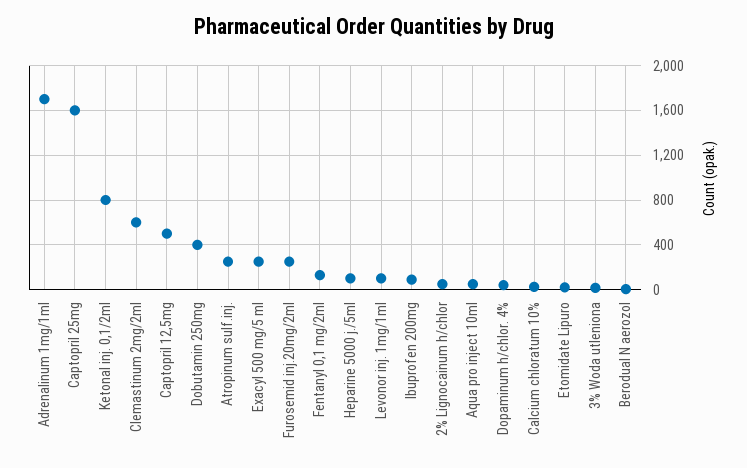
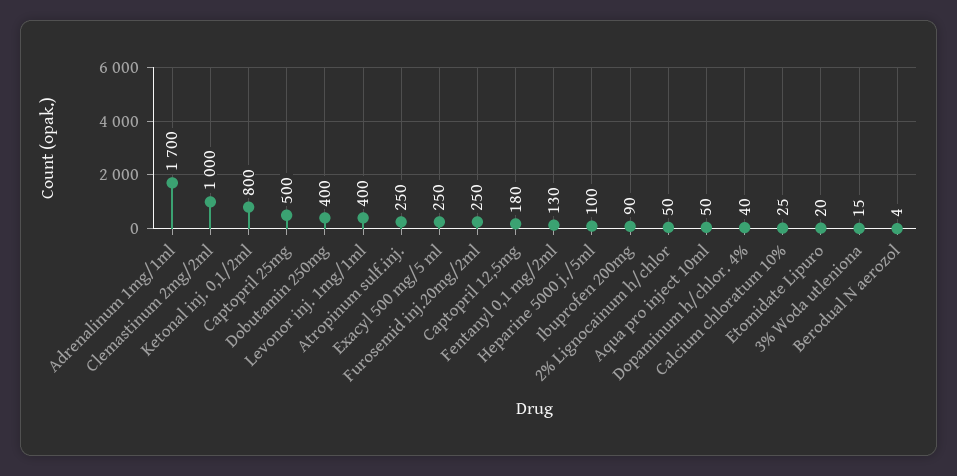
Captopril 25mg: 1600 -> 500
Clemastinum 2mg/2ml: 600 -> 1000
Captopril 12,5mg: 500 -> 180
Levonor inj. 1mg/1ml: 100 -> 400

